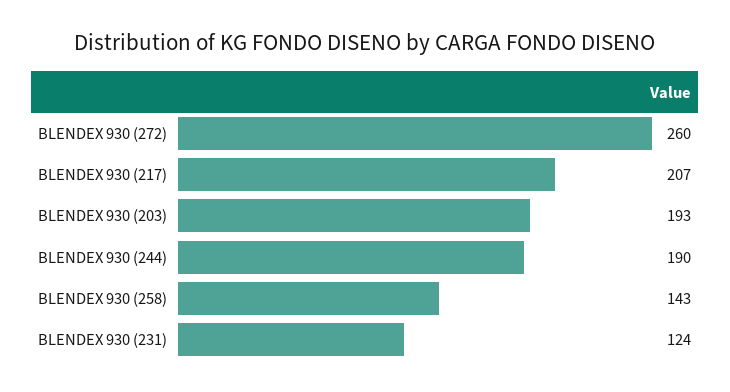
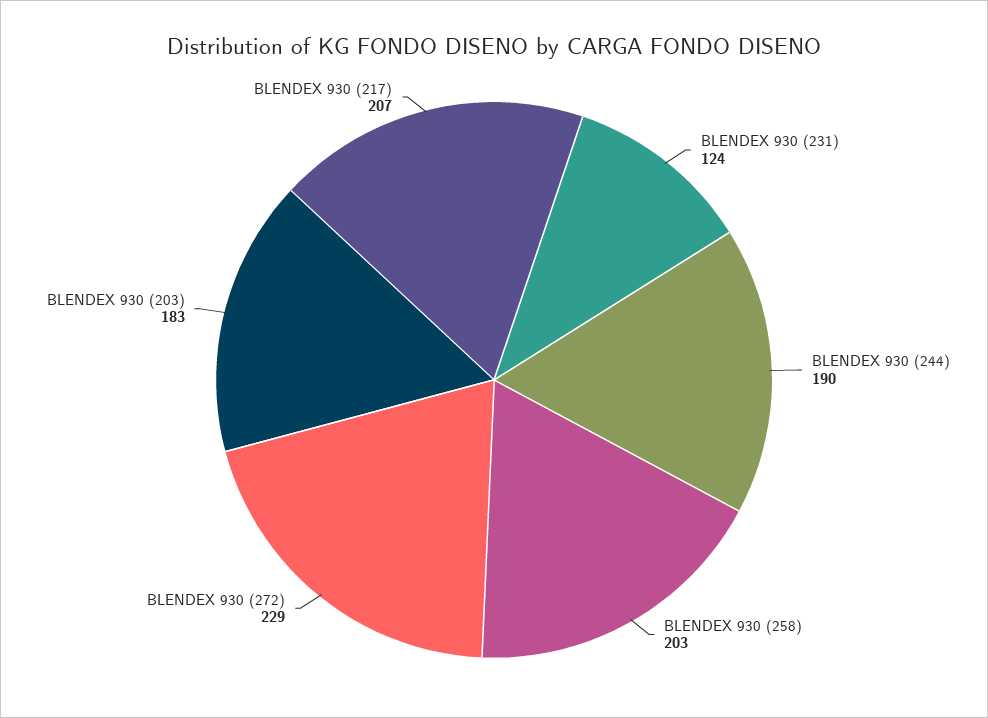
BLENDEX 930 (272): 260 -> 229
BLENDEX 930 (203): 193 -> 183
BLENDEX 930 (258): 143 -> 203

